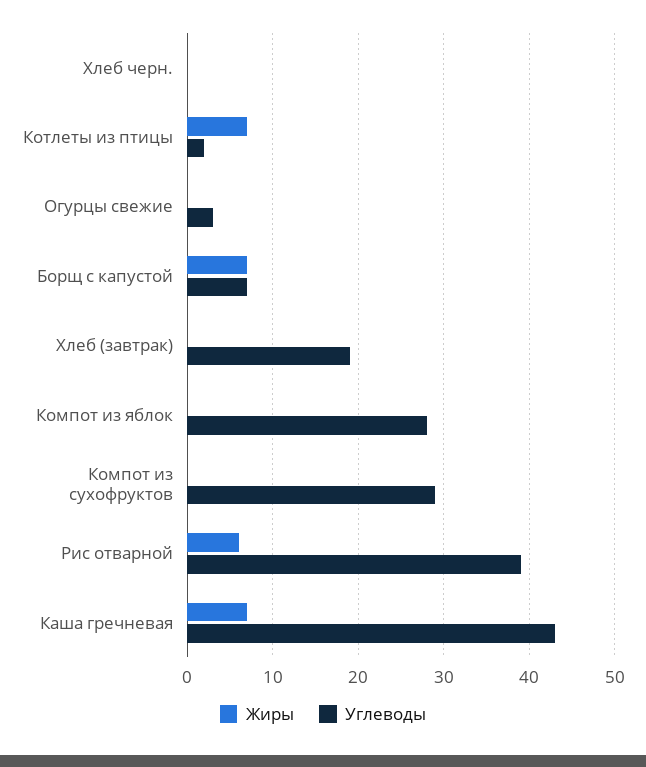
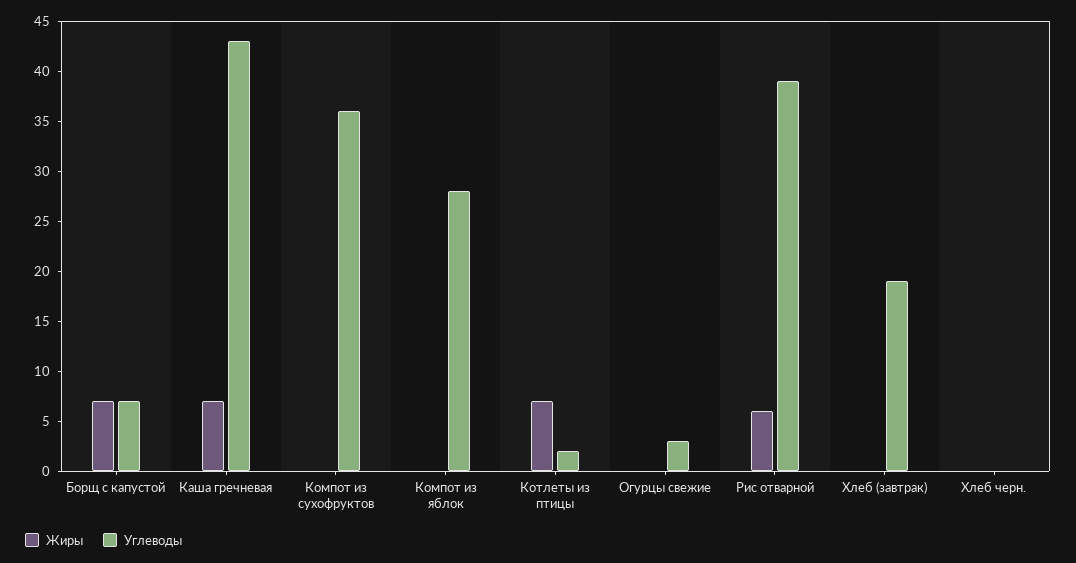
Углеводы, Компот из сухофруктов: 29 -> 36

